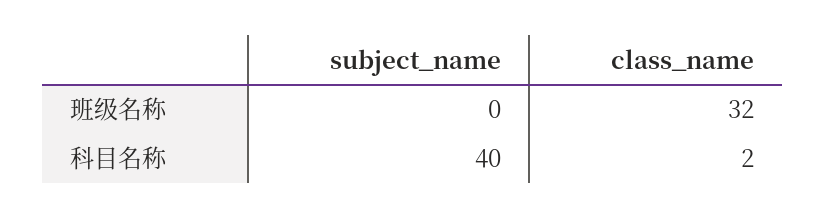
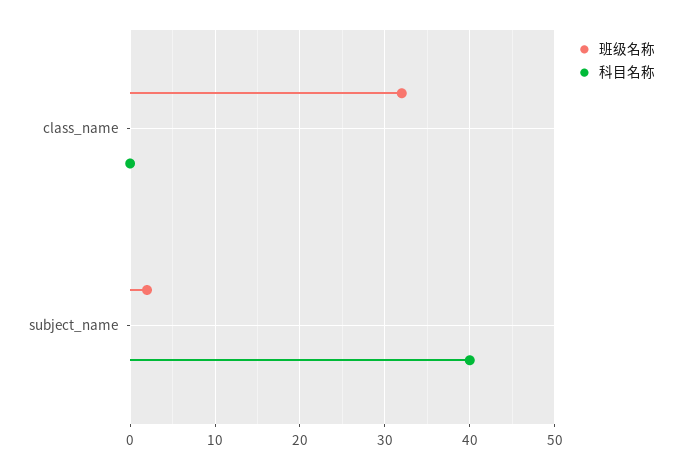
班级名称, subject_name: 0 -> 2
科目名称, class_name: 2 -> 0

